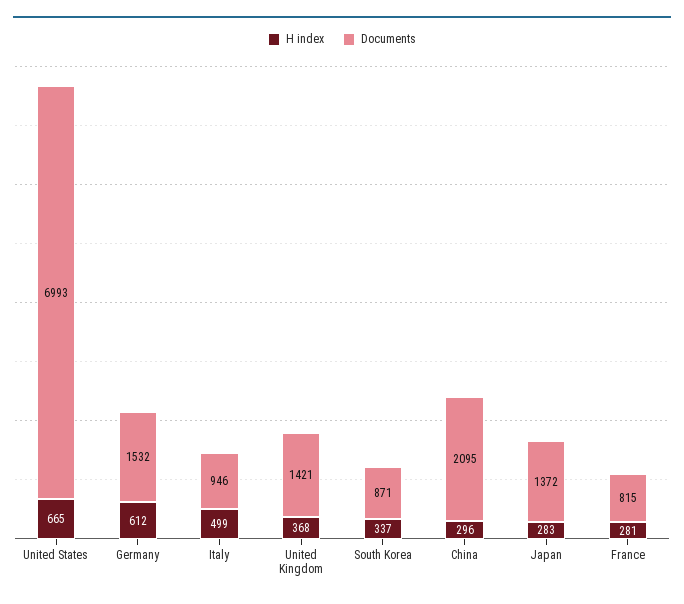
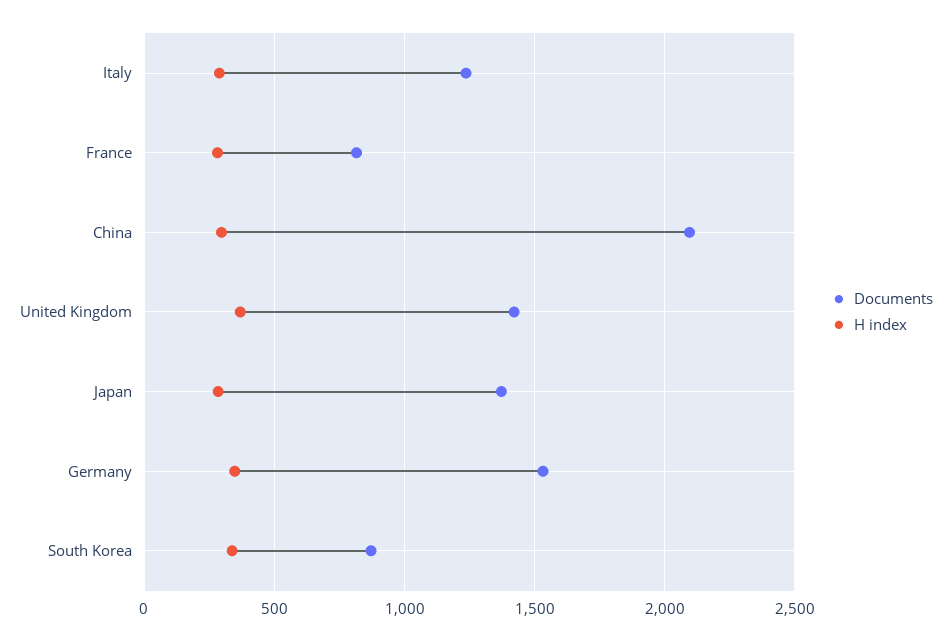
H index, United States: 665 -> none
Documents, United States: 6993 -> none
H index, Germany: 612 -> 350
H index, Italy: 499 -> 300
Documents, Italy: 946 -> 1250

